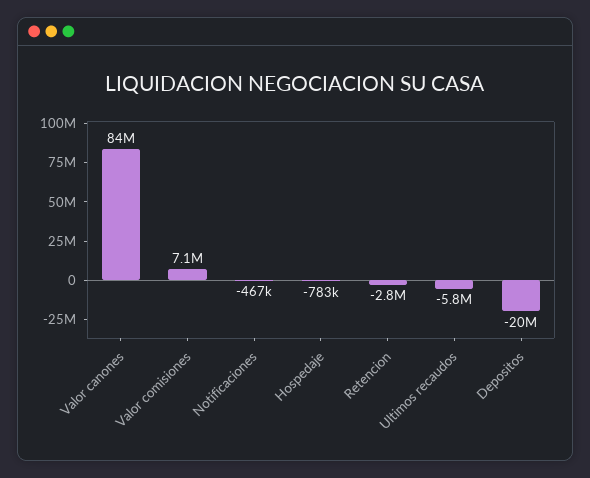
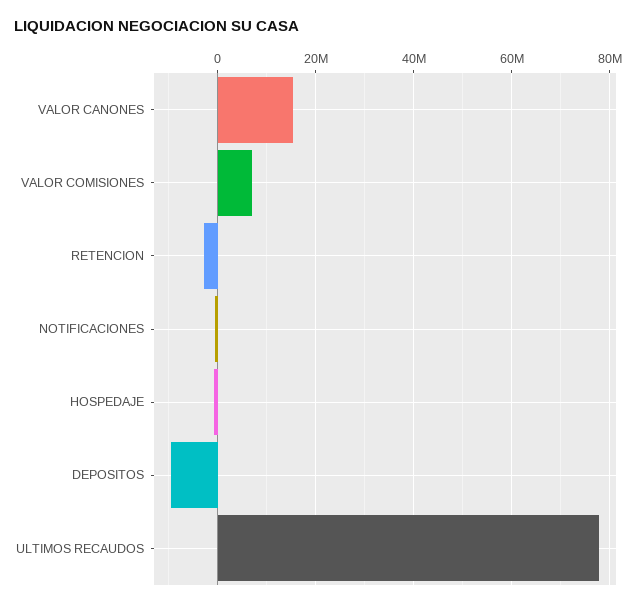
Valor canones: 84000000 -> 16000000
Ultimos recaudos: -5800000 -> 78000000
Depositos: -20000000 -> -10000000

